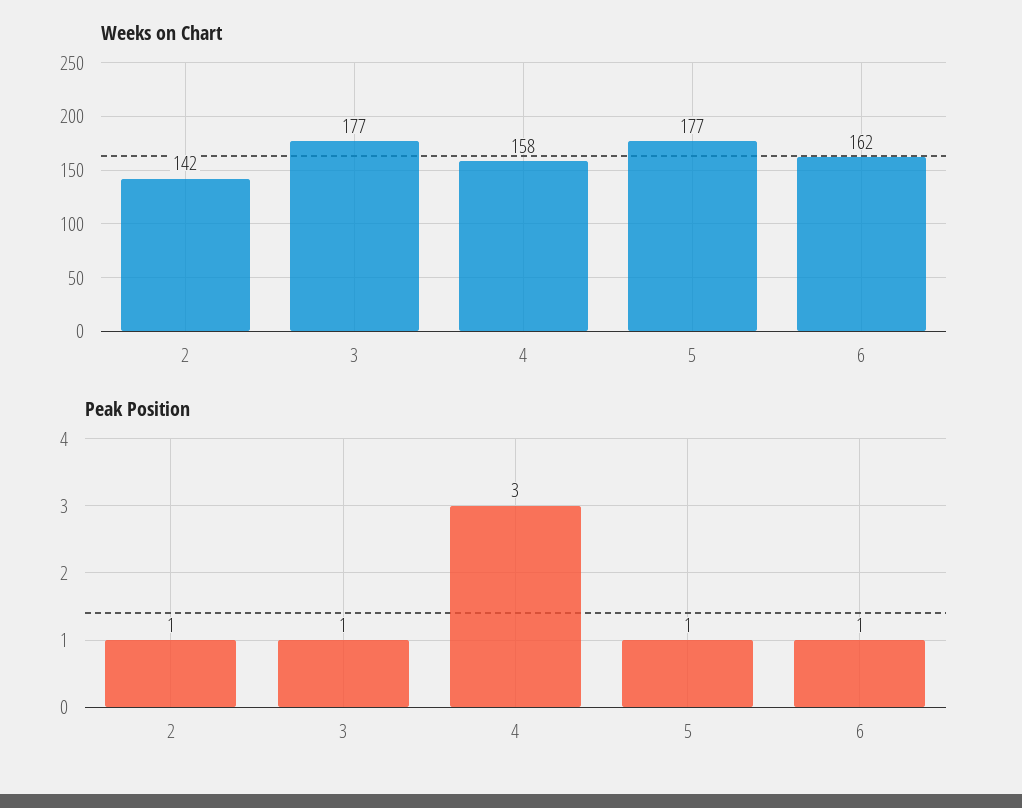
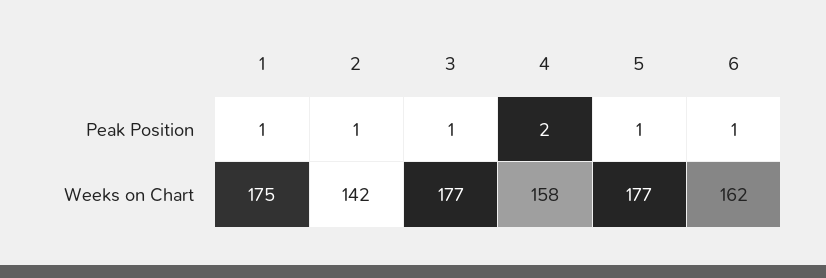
Peak Position, 4: 3 -> 2
Peak Position, 1: none -> 1
Weeks on Chart, 1: none -> 175

